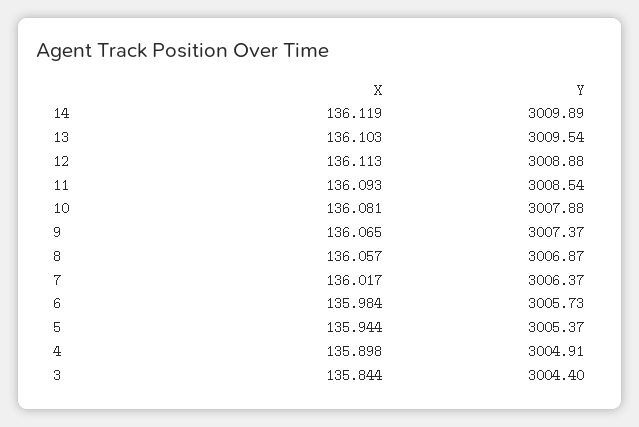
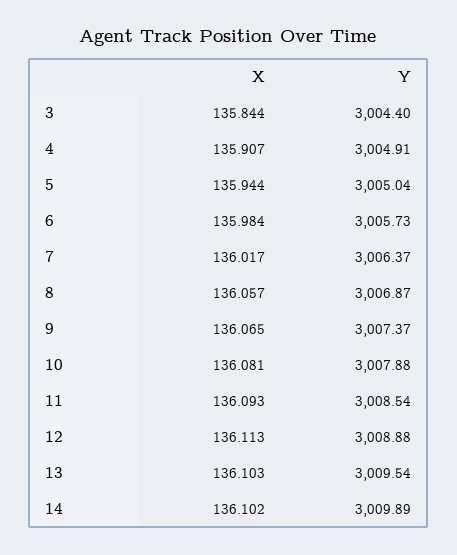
X, 14: 136.119 -> 136.102
Y, 5: 3005.37 -> 3005.04
X, 4: 135.898 -> 135.907

